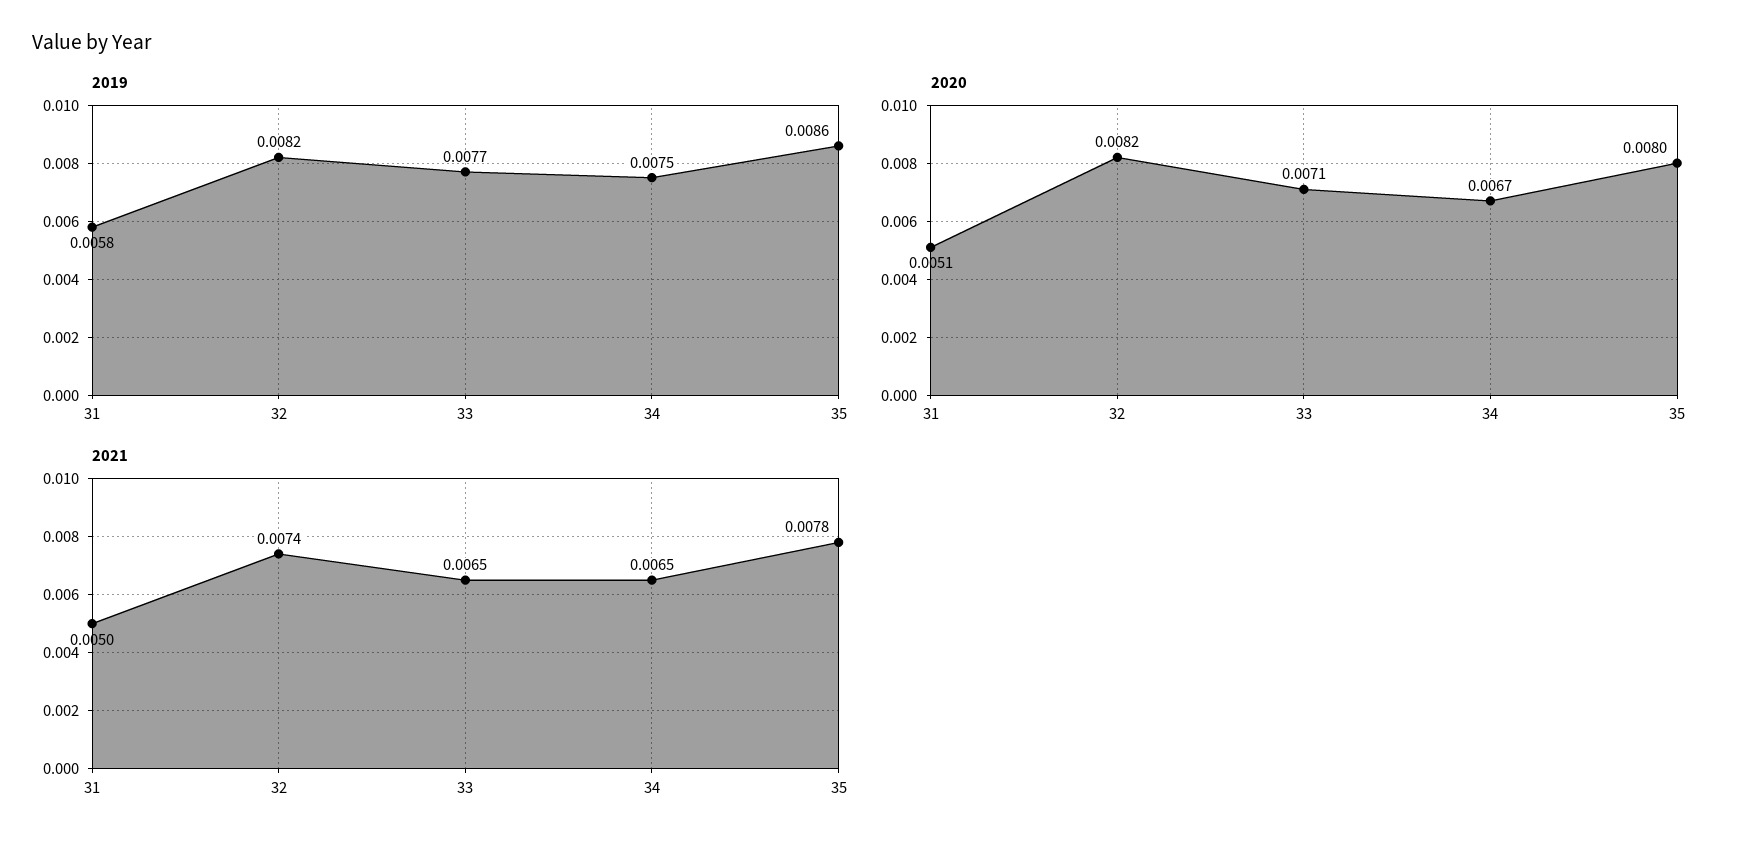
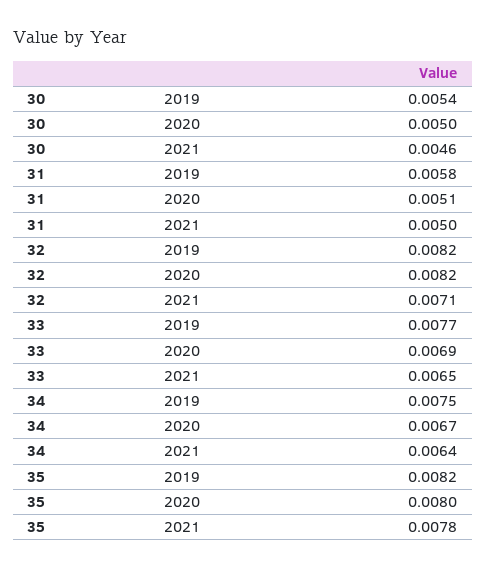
2019, 35: 0.0086 -> 0.0082
2020, 33: 0.0071 -> 0.0069
2021, 32: 0.0074 -> 0.0071
2021, 34: 0.0065 -> 0.0064
2019, 30: none -> 0.0054
2020, 30: none -> 0.005
2021, 30: none -> 0.0046

